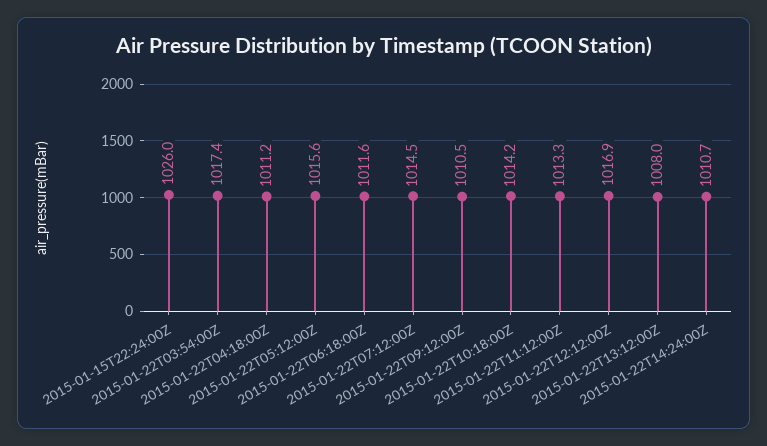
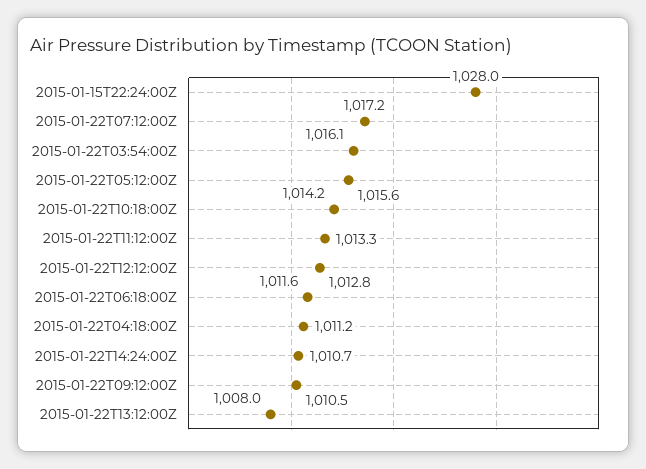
2015-01-15T22:24:00Z: 1026 -> 1028
2015-01-22T03:54:00Z: 1017.4 -> 1016.1
2015-01-22T07:12:00Z: 1014.5 -> 1017.2
2015-01-22T12:12:00Z: 1016.9 -> 1012.8

